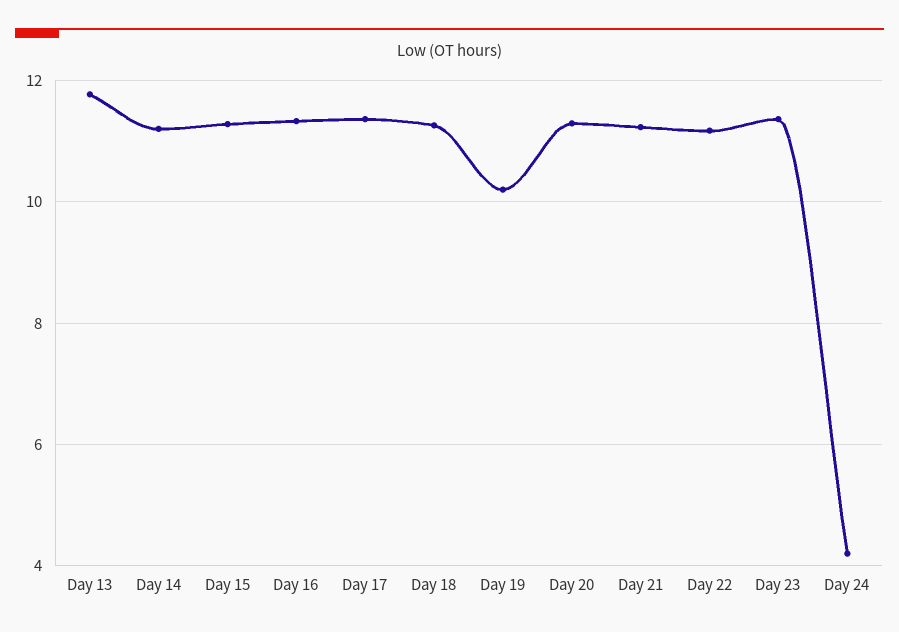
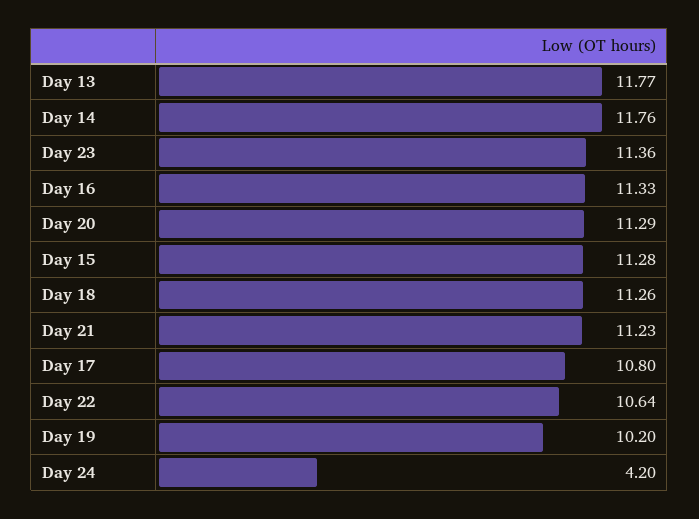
Day 14: 11.2 -> 11.76
Day 17: 11.4 -> 10.8
Day 22: 11.2 -> 10.64

